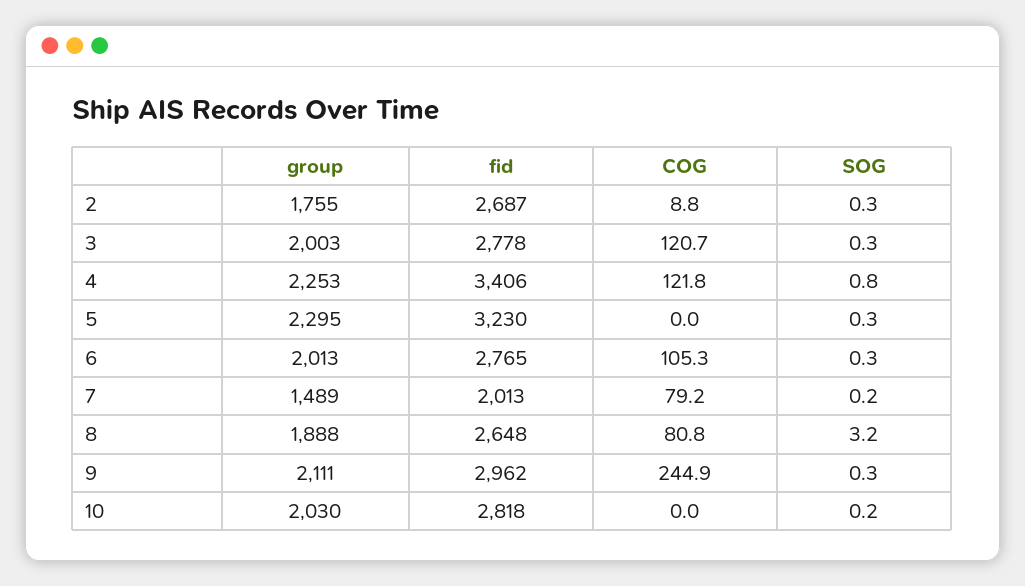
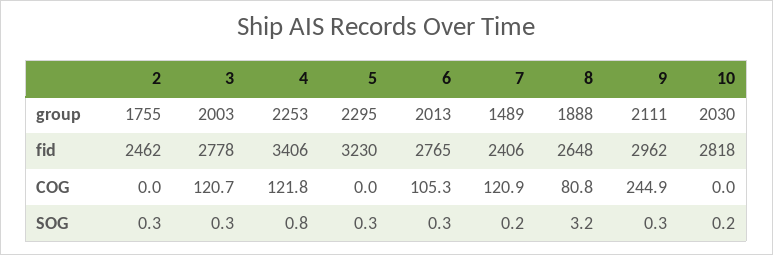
fid, 2: 2687 -> 2462
COG, 2: 8.8 -> 0
fid, 7: 2013 -> 2406
COG, 7: 79.2 -> 120.9

